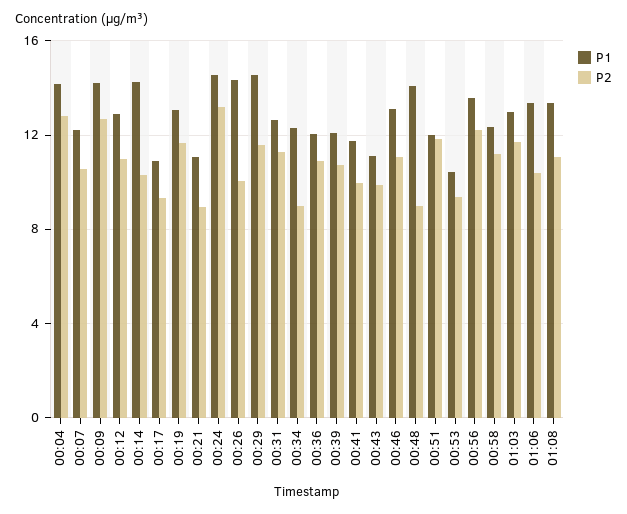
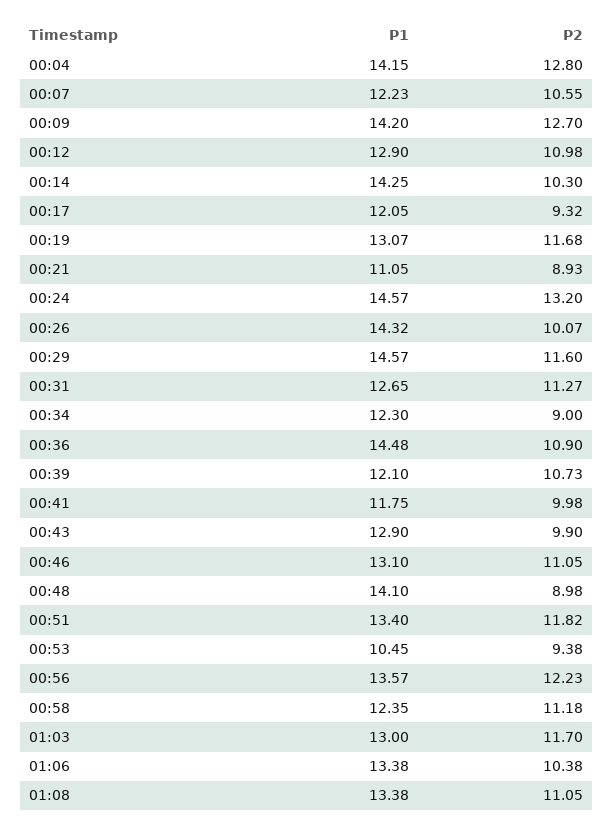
P1, 00:17: 11 -> 12.05
P1, 00:36: 12 -> 14.48
P1, 00:43: 11 -> 12.9
P1, 00:51: 12 -> 13.4

